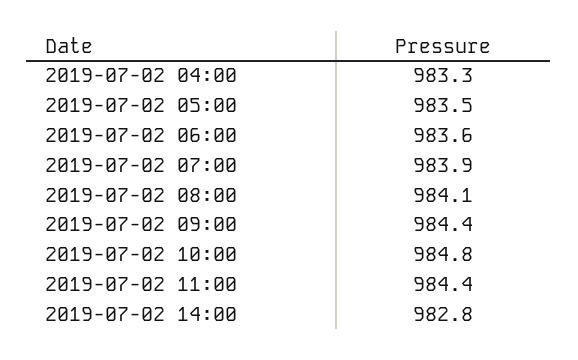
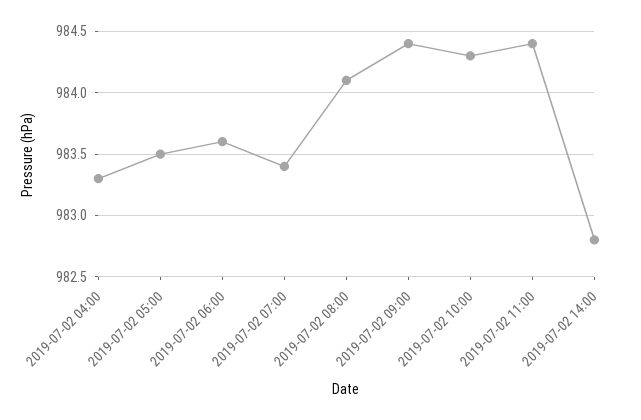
2019-07-02 07:00: 983.9 -> 983.4
2019-07-02 10:00: 984.8 -> 984.3

